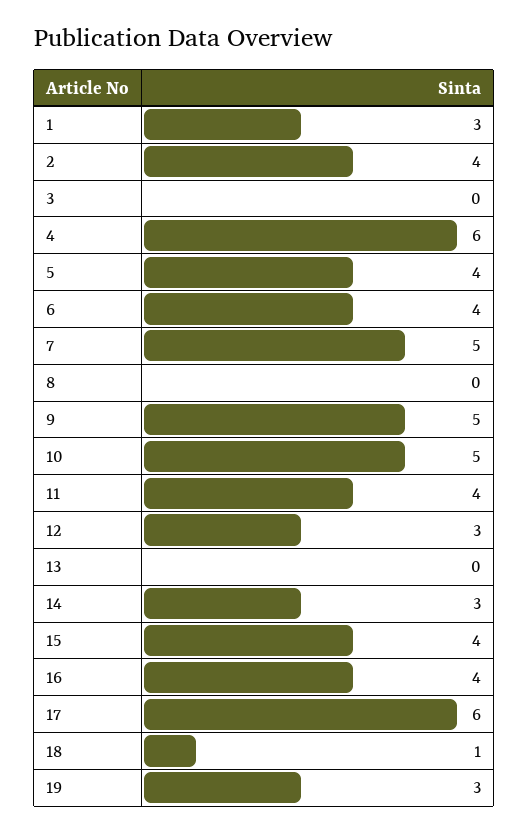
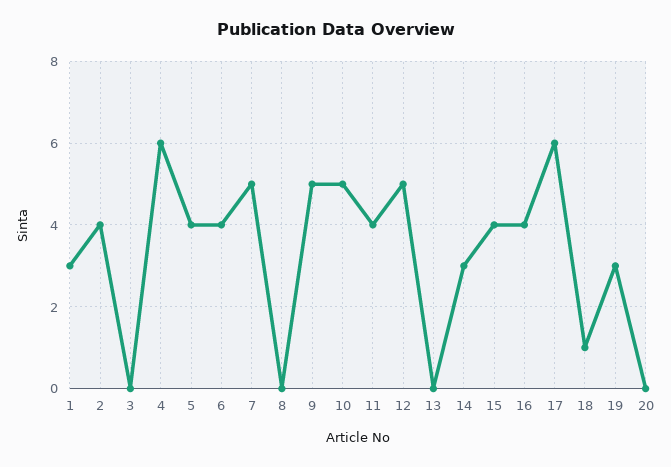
12: 3 -> 5
20: none -> 0

